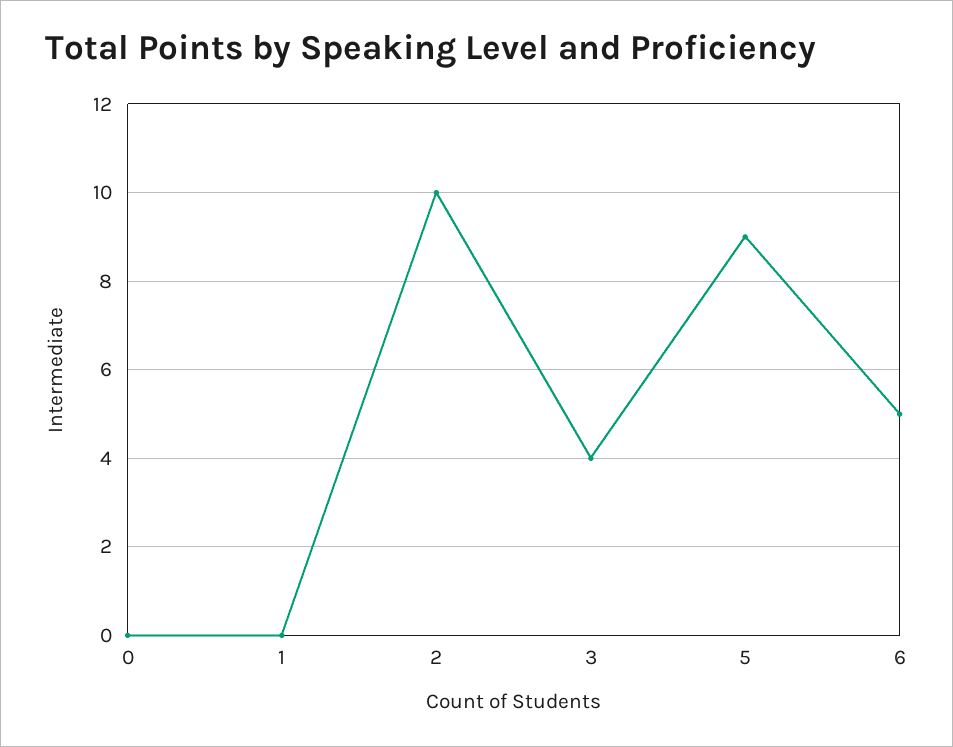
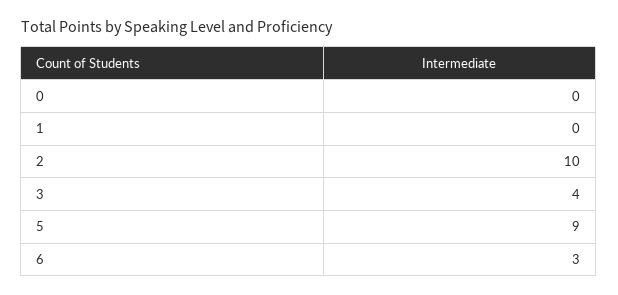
6: 5 -> 3

